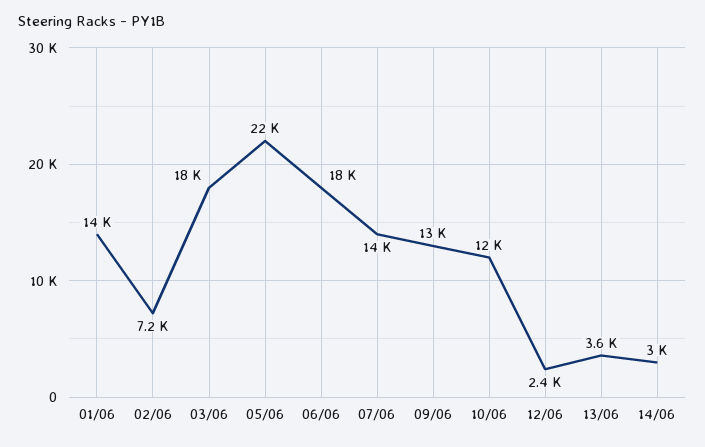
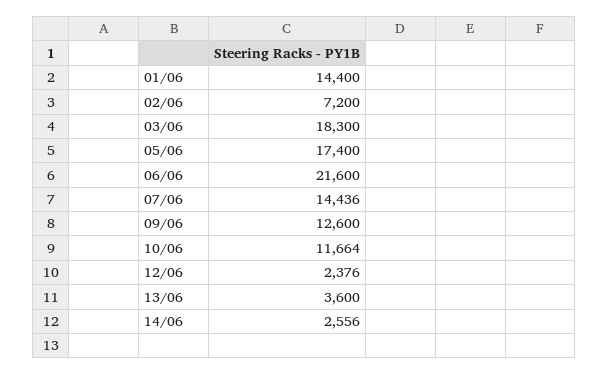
05/06: 22000 -> 17400
06/06: 18000 -> 21600
14/06: 3000 -> 2556

